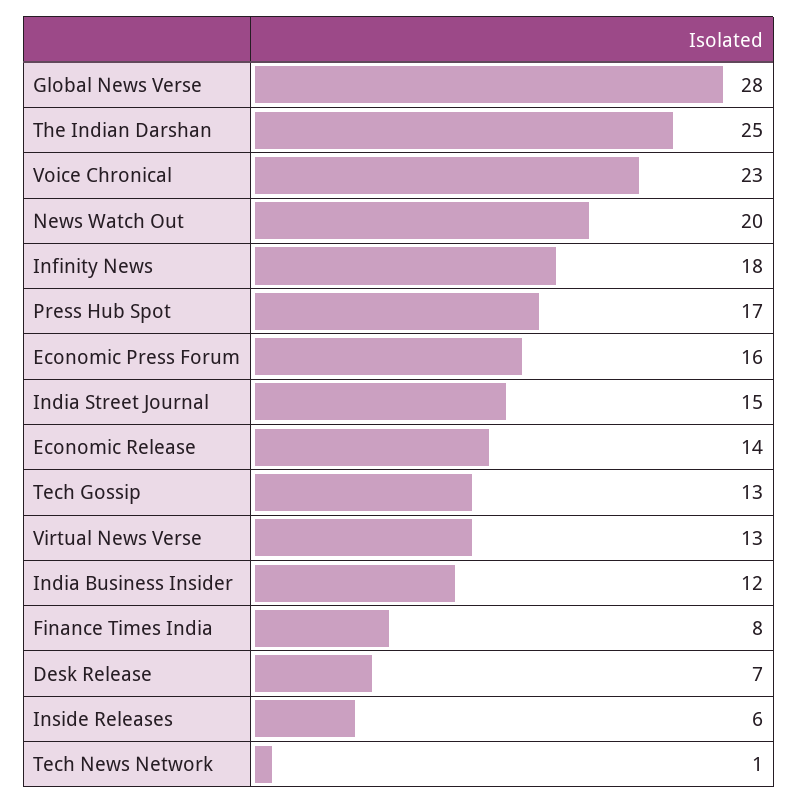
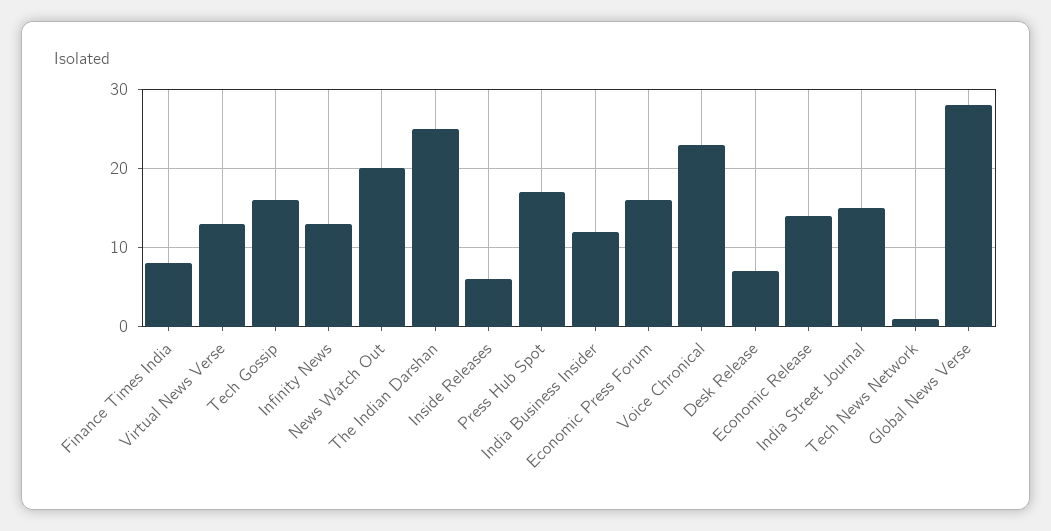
Infinity News: 18 -> 13
Tech Gossip: 13 -> 16

